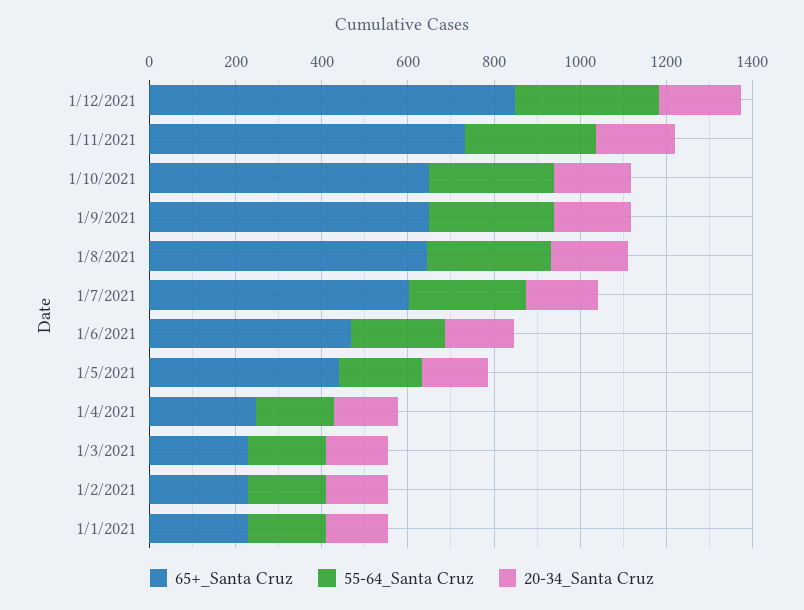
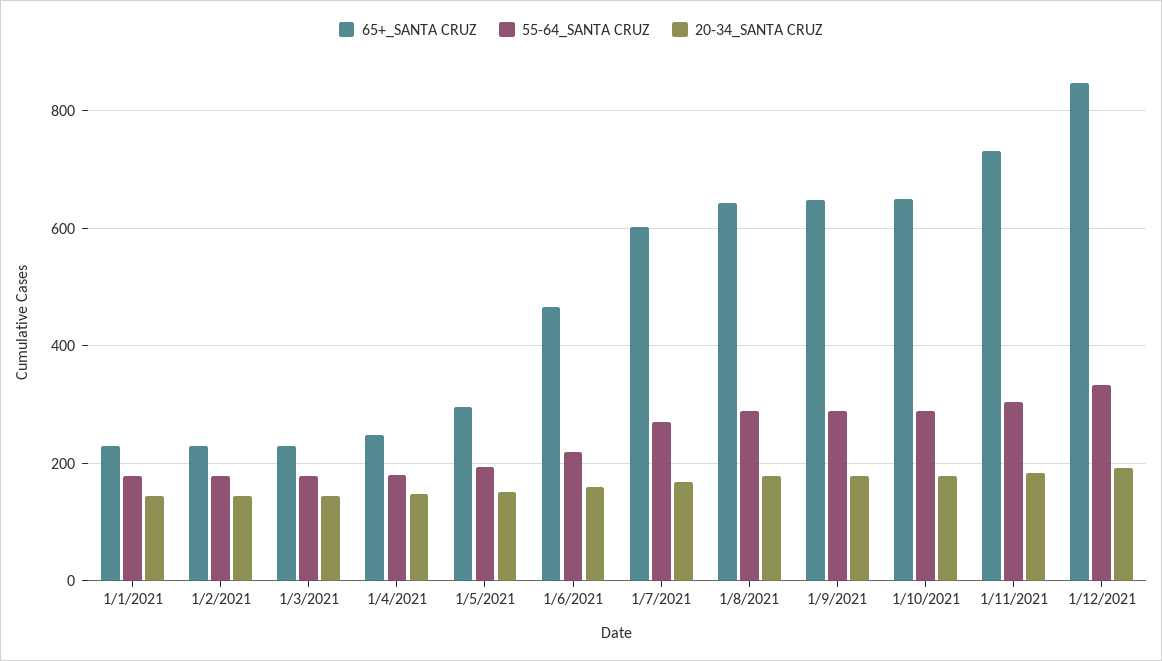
65+_Santa Cruz, 1/5/2021: 450 -> 300

